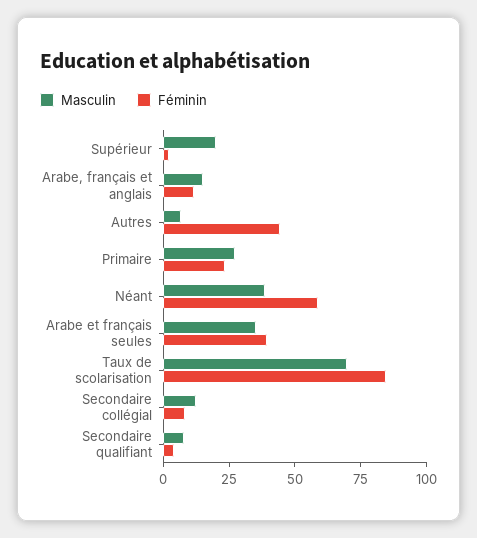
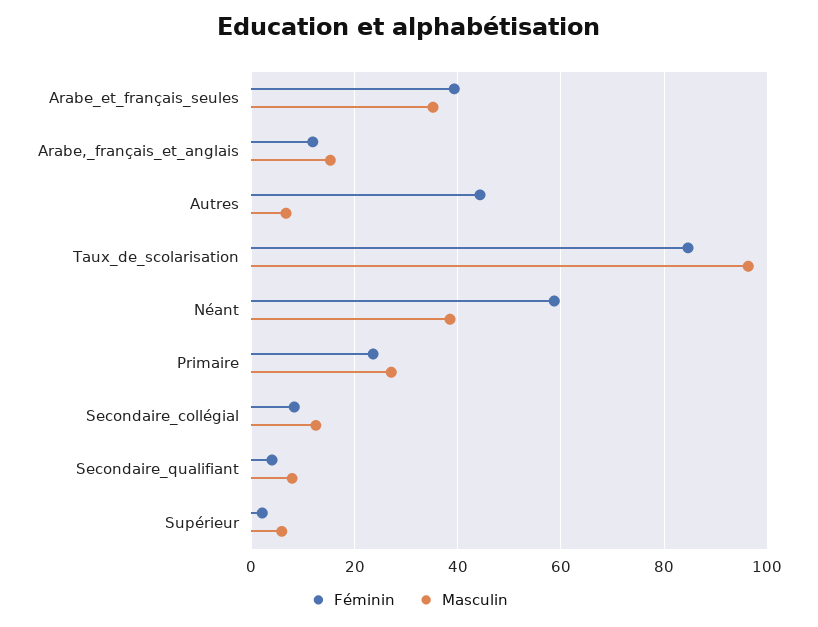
Masculin, Supérieur: 20 -> 6
Masculin, Taux de scolarisation: 70 -> 96

